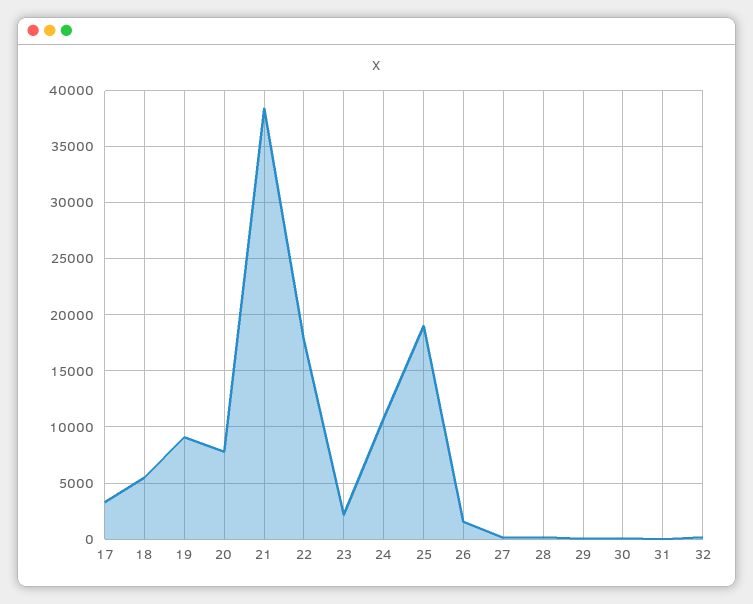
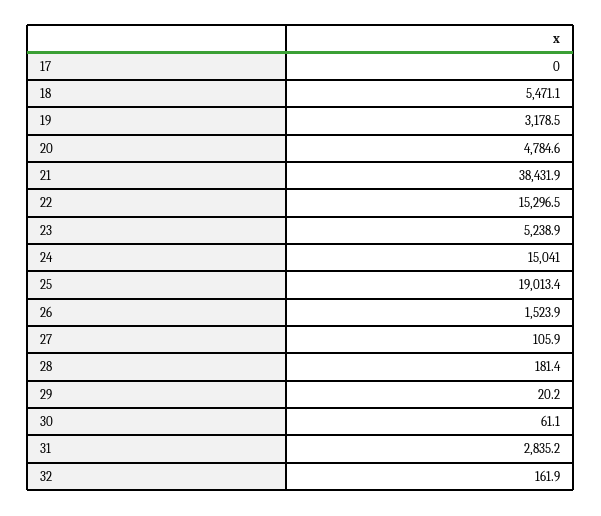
17: 3000 -> 0
19: 9000 -> 3178.5
20: 8000 -> 4784.6
22: 18000 -> 15296.5
23: 2000 -> 5238.9
24: 11000 -> 15041
31: 0 -> 2835.2

